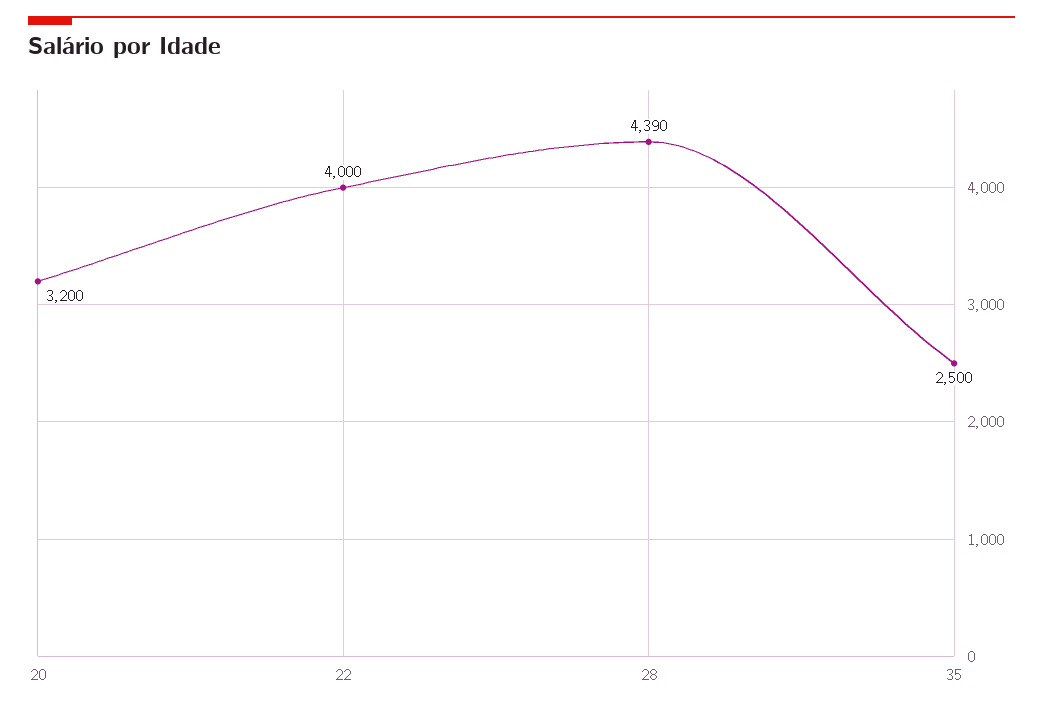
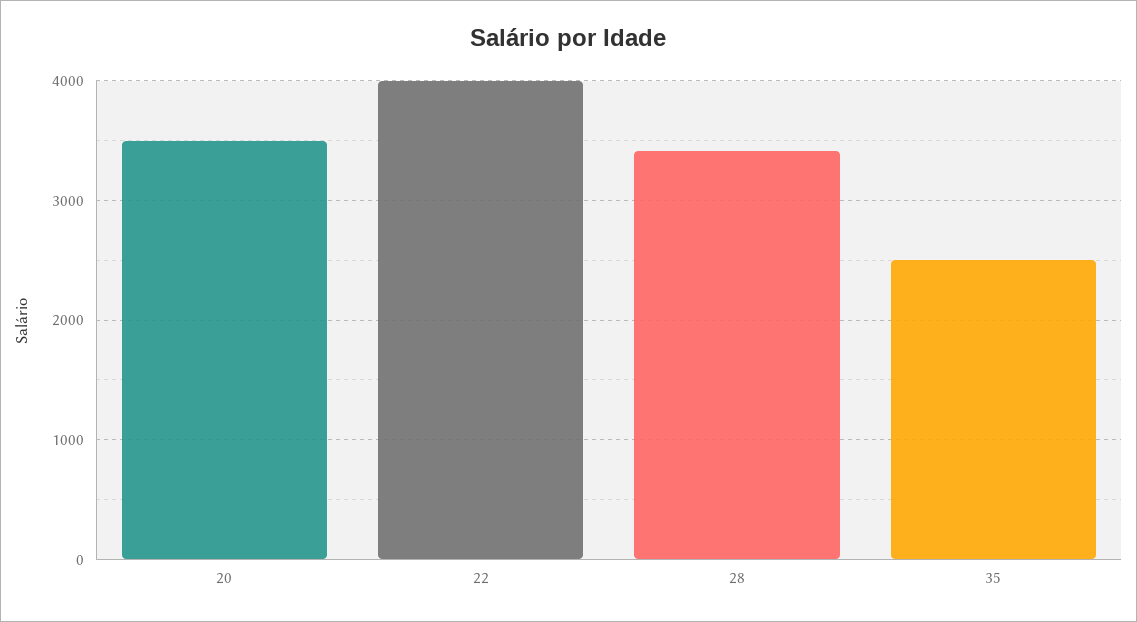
20: 3200 -> 3500
28: 4390 -> 3400

